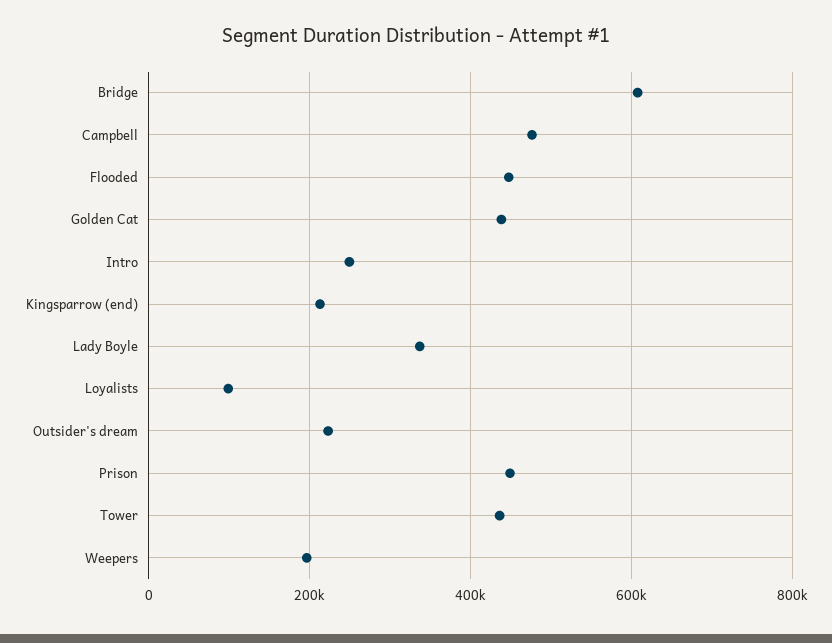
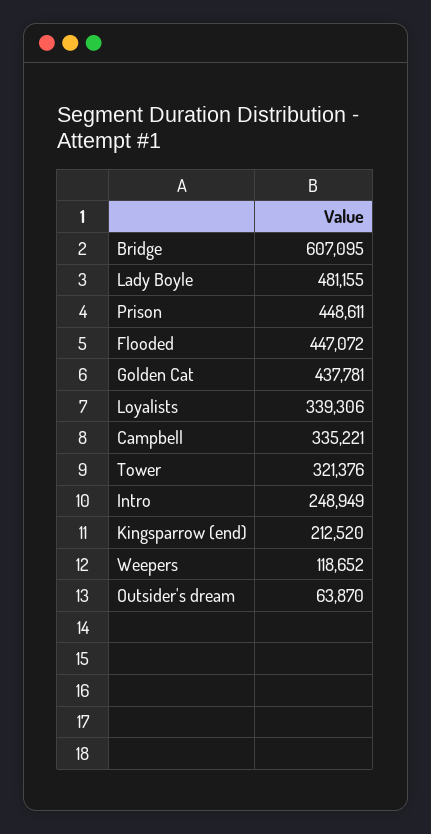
Campbell: 480000 -> 335221
Lady Boyle: 340000 -> 481155
Loyalists: 100000 -> 339306
Outsider's dream: 220000 -> 63870
Tower: 440000 -> 321376
Weepers: 200000 -> 118652

